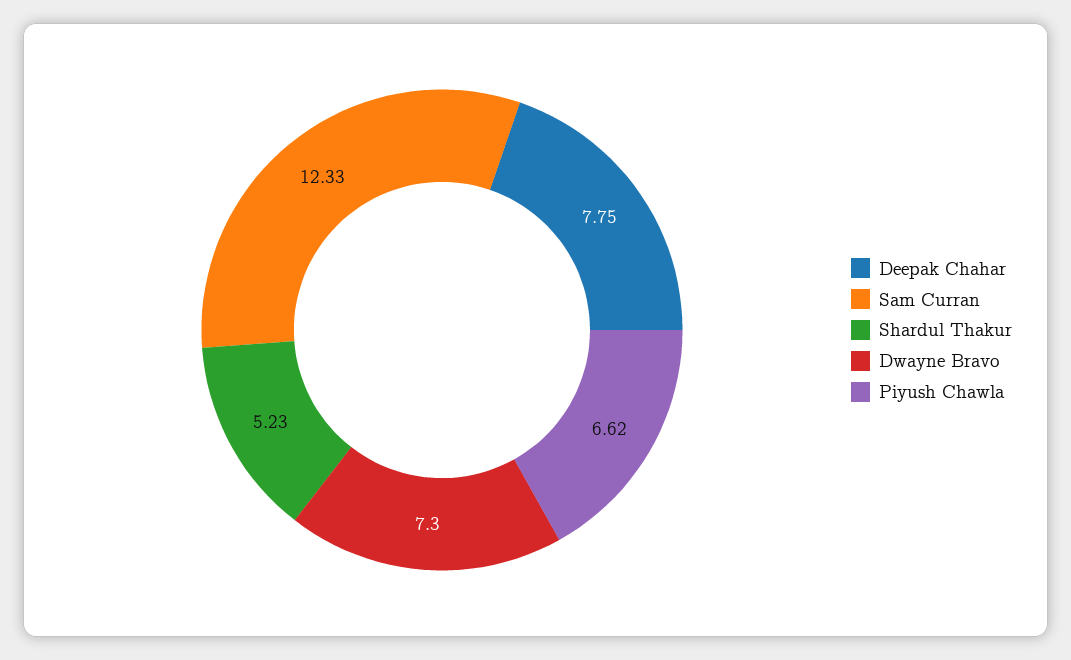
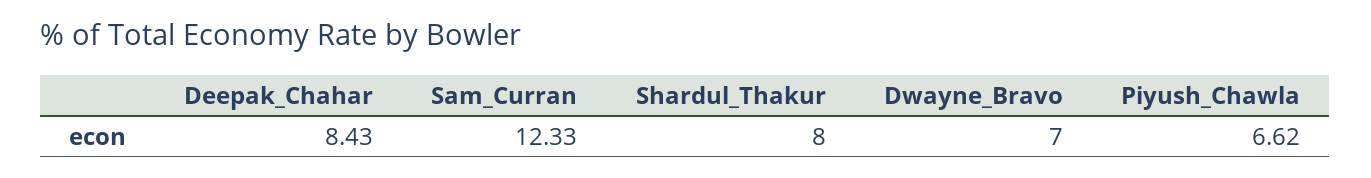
Deepak Chahar: 7.75 -> 8.43
Shardul Thakur: 5.23 -> 8
Dwayne Bravo: 7.3 -> 7

